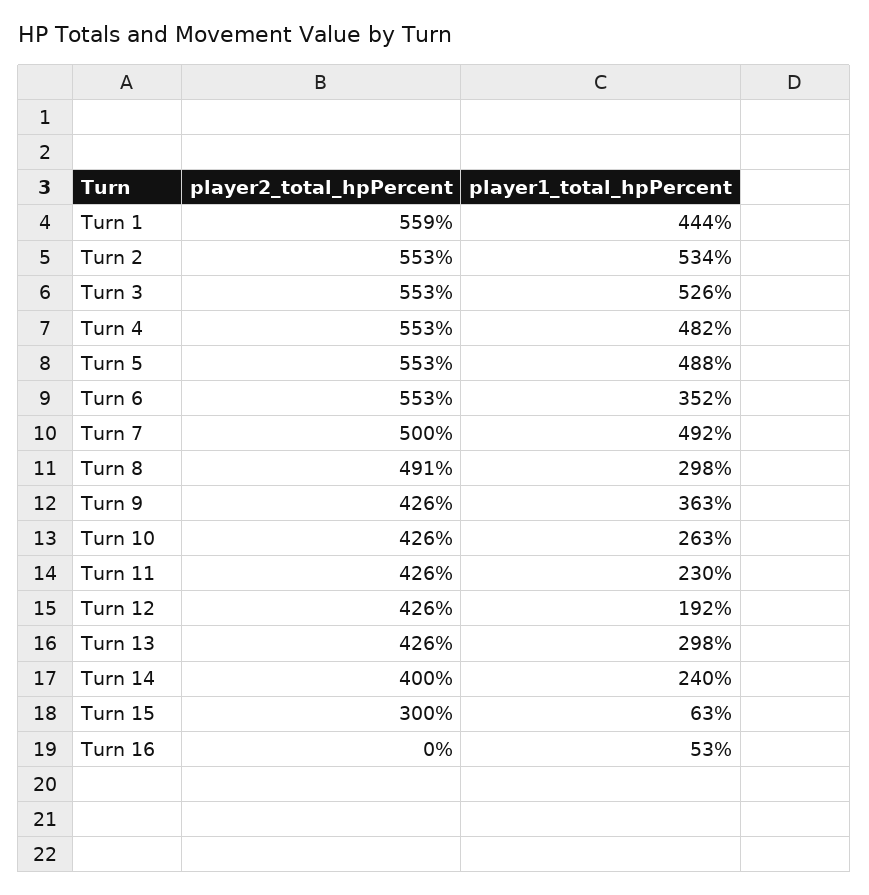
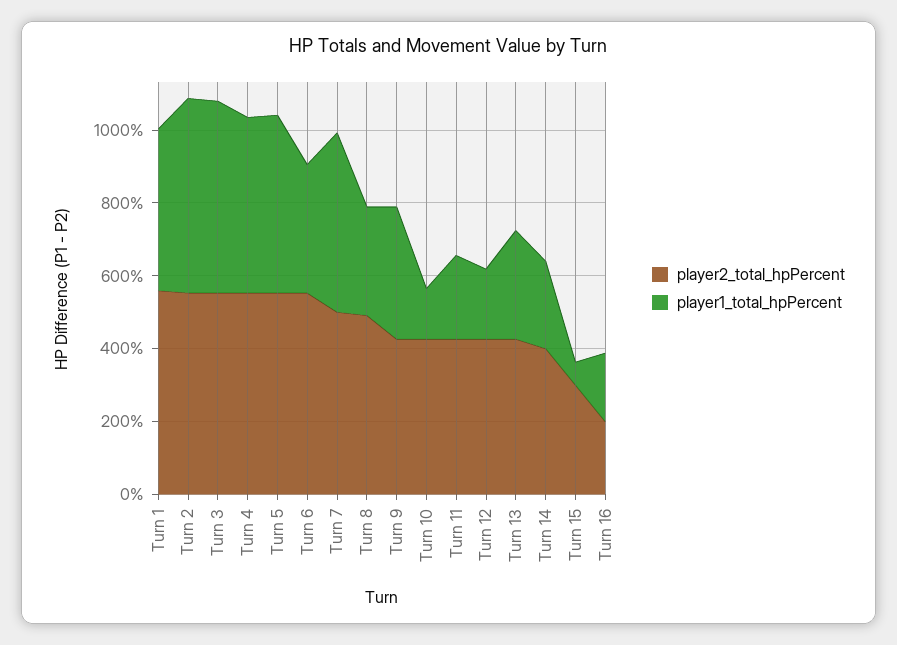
player1_total_hpPercent, Turn 10: 263 -> 150
player2_total_hpPercent, Turn 16: 0 -> 200
player1_total_hpPercent, Turn 16: 53 -> 200

